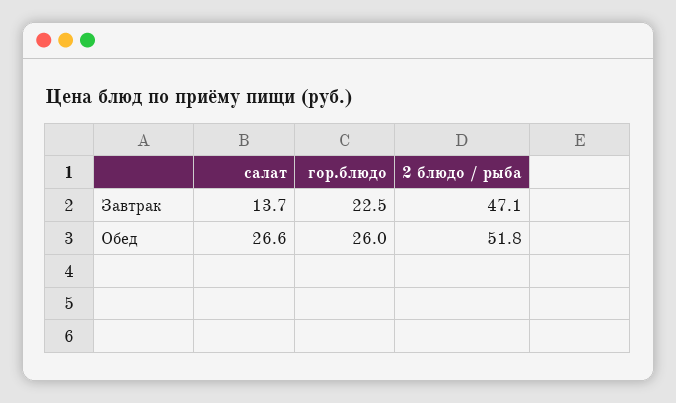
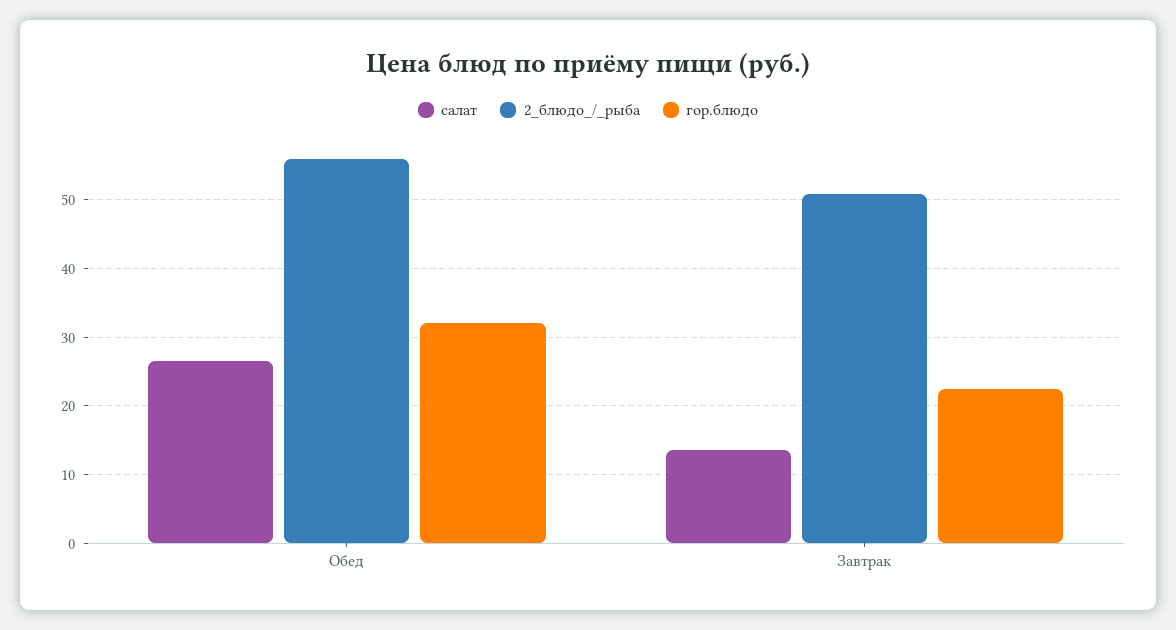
2 блюдо / рыба, Завтрак: 47.1 -> 51
гор.блюдо, Обед: 26 -> 32
2 блюдо / рыба, Обед: 51.8 -> 56

